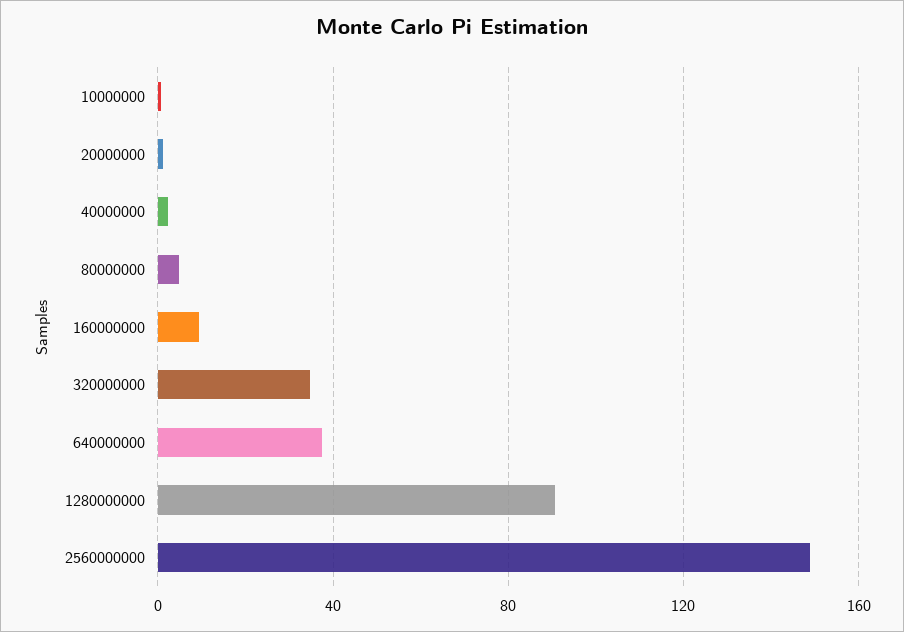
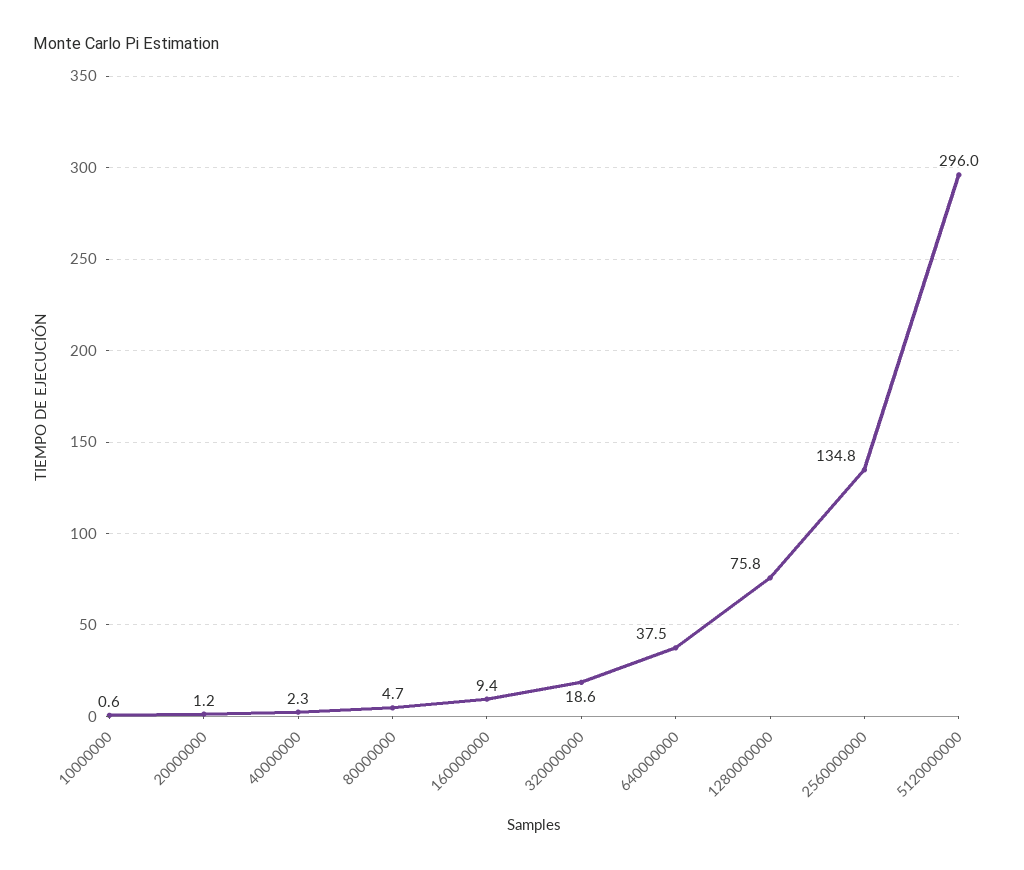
320000000: 35 -> 18.6
1280000000: 90 -> 75.8
2560000000: 150 -> 134.8
5120000000: none -> 296

